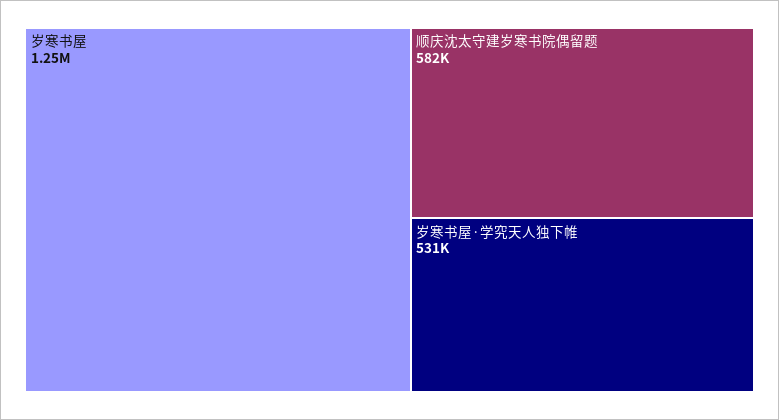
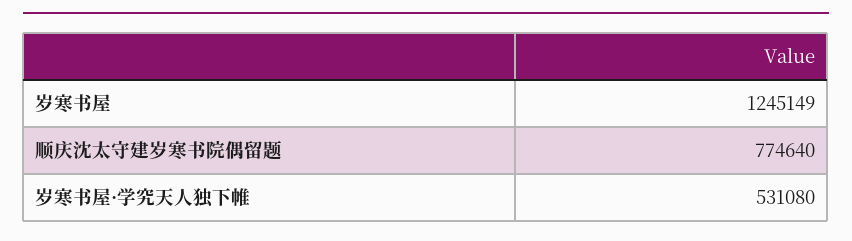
顺庆沈太守建岁寒书院偶留题: 582000 -> 774640

